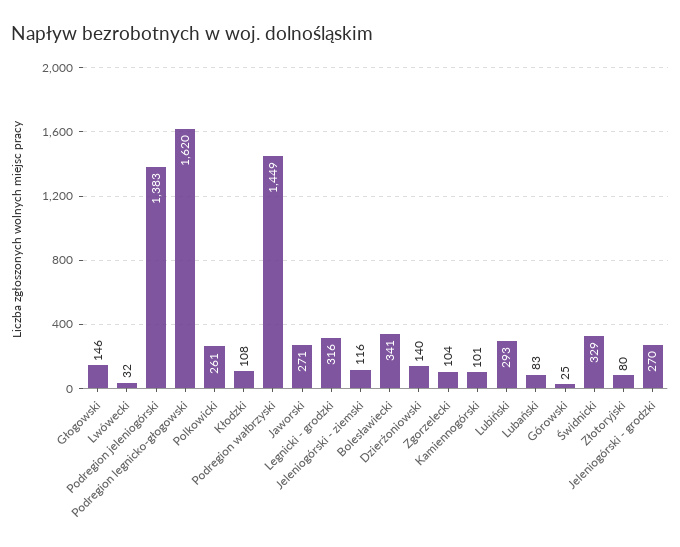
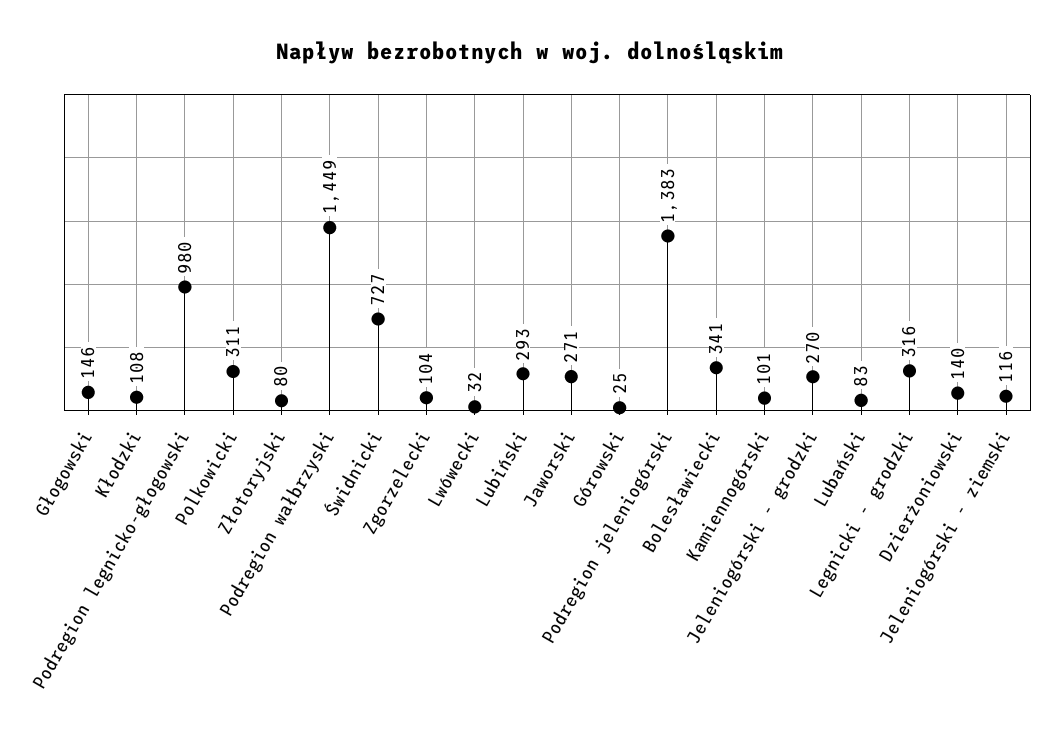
Podregion legnicko-głogowski: 1620 -> 980
Polkowicki: 261 -> 311
Świdnicki: 329 -> 727

